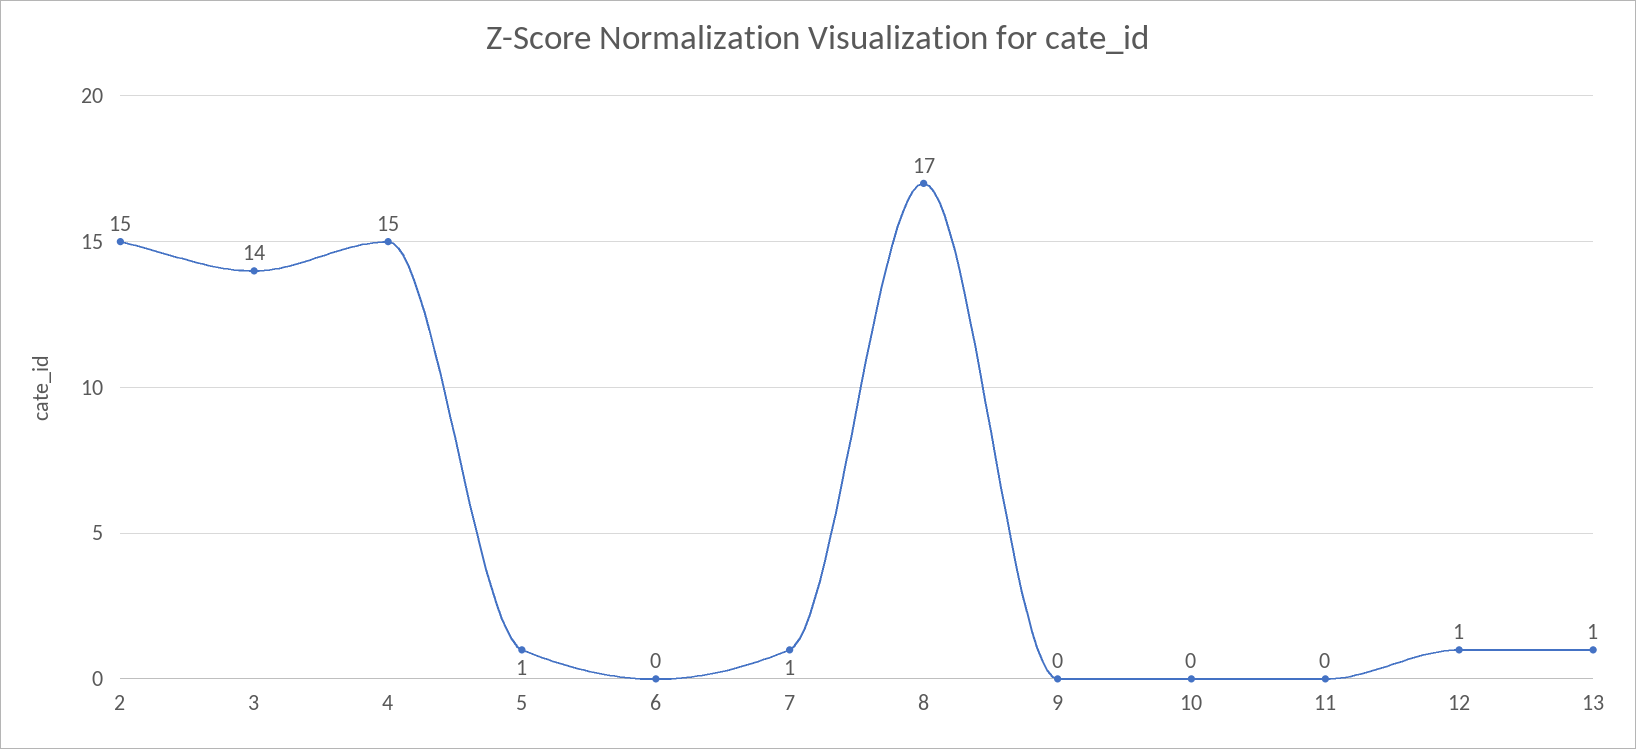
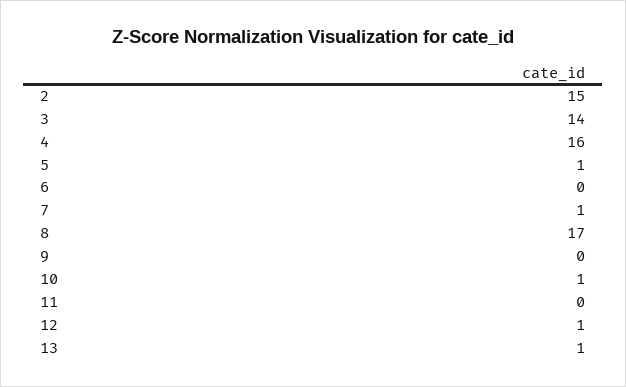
4: 15 -> 16
10: 0 -> 1

